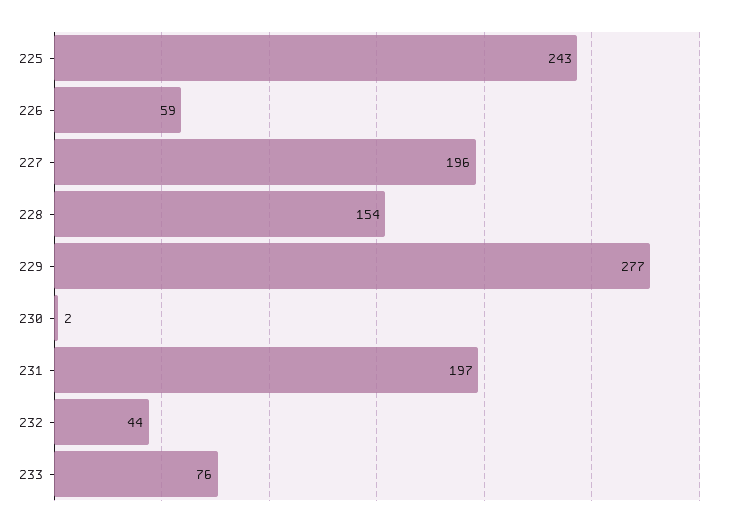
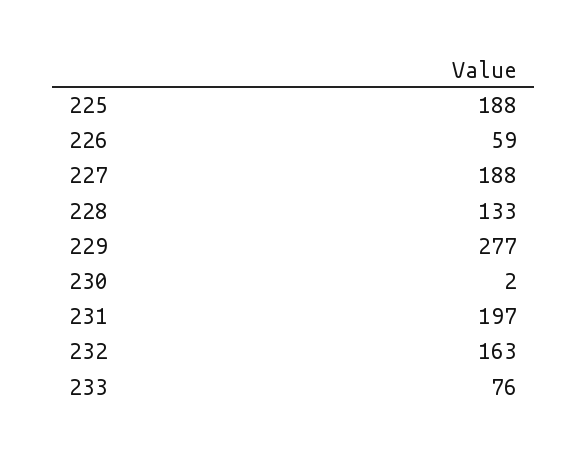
225: 243 -> 188
227: 196 -> 188
228: 154 -> 133
232: 44 -> 163

